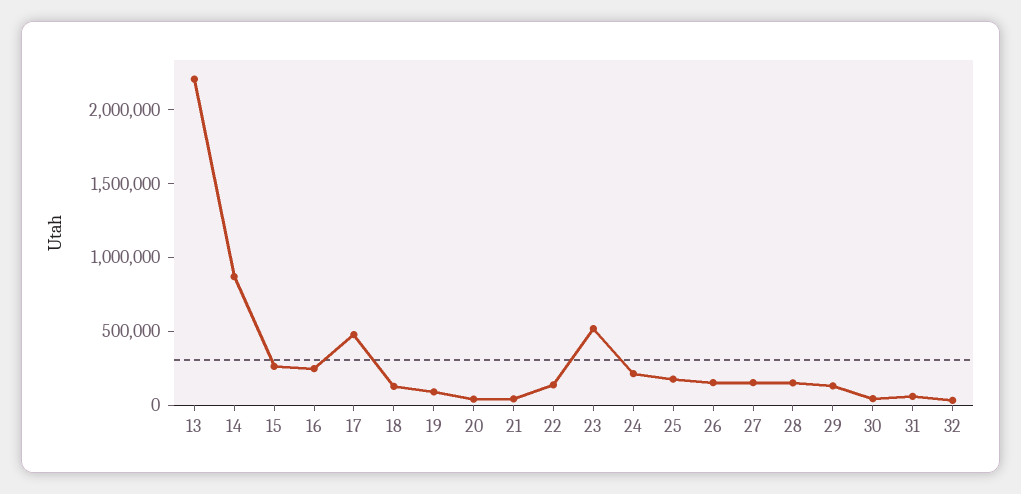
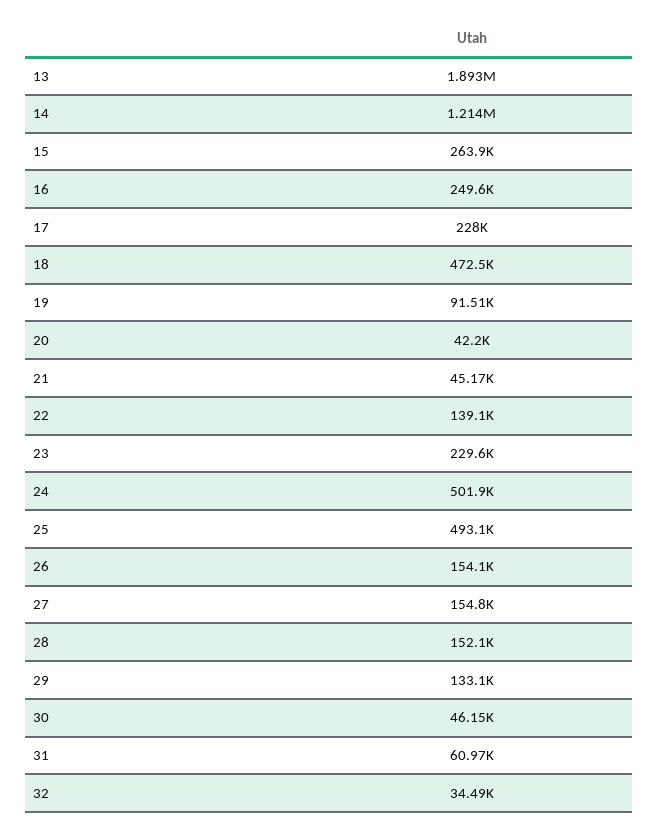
13: 2200000 -> 1893000
14: 900000 -> 1214000
17: 500000 -> 228000
18: 100000 -> 472500
23: 500000 -> 229600
24: 200000 -> 501900
25: 200000 -> 493100

